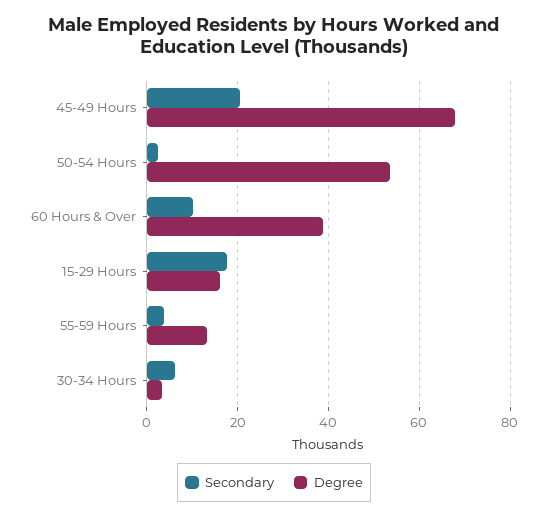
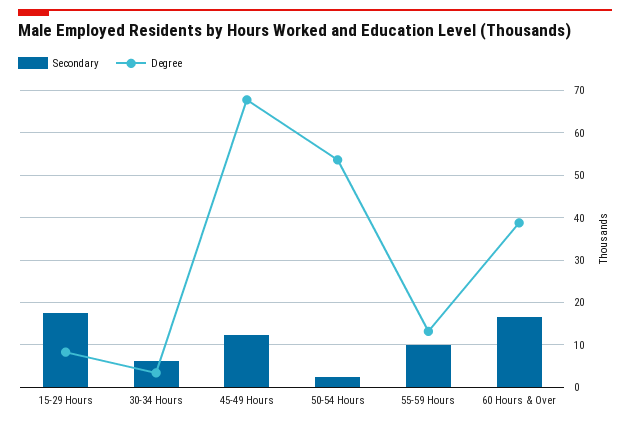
Secondary, 45-49 Hours: 20 -> 12
Secondary, 60 Hours & Over: 10 -> 16
Degree, 15-29 Hours: 16 -> 8
Secondary, 55-59 Hours: 4 -> 10

